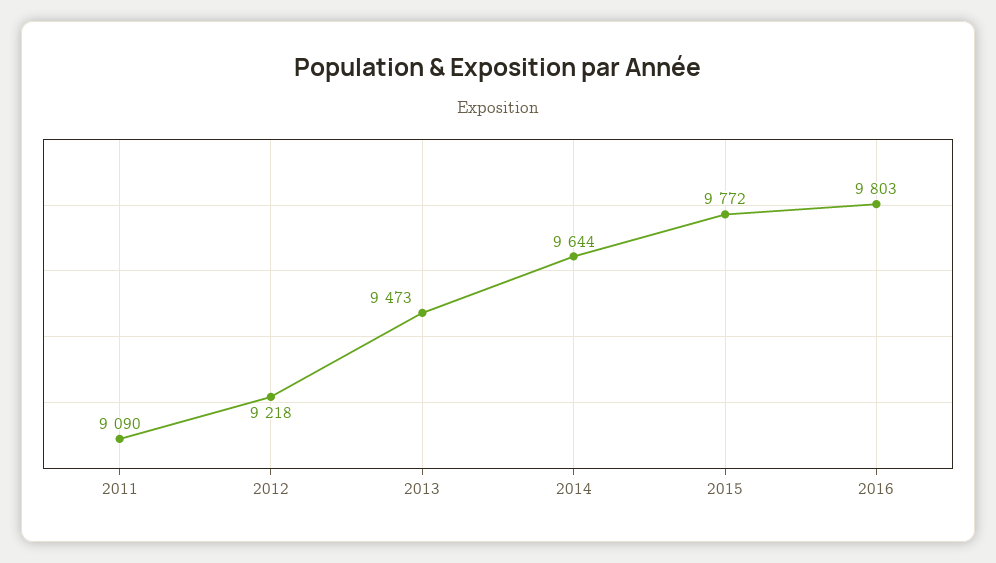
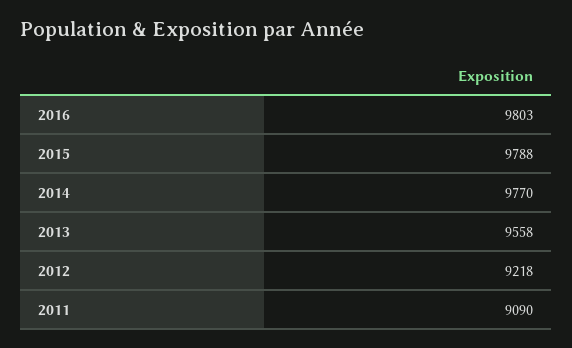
2013: 9473 -> 9558
2014: 9644 -> 9770
2015: 9772 -> 9788

